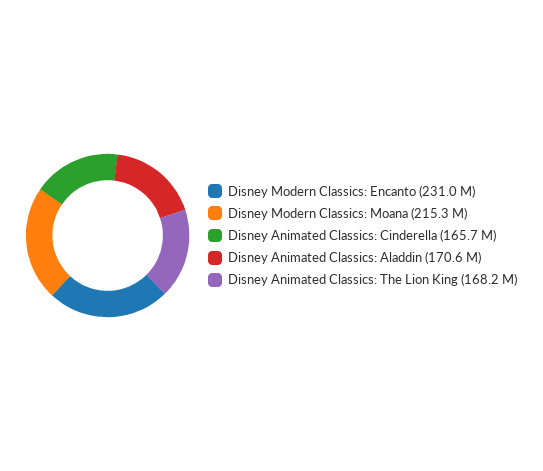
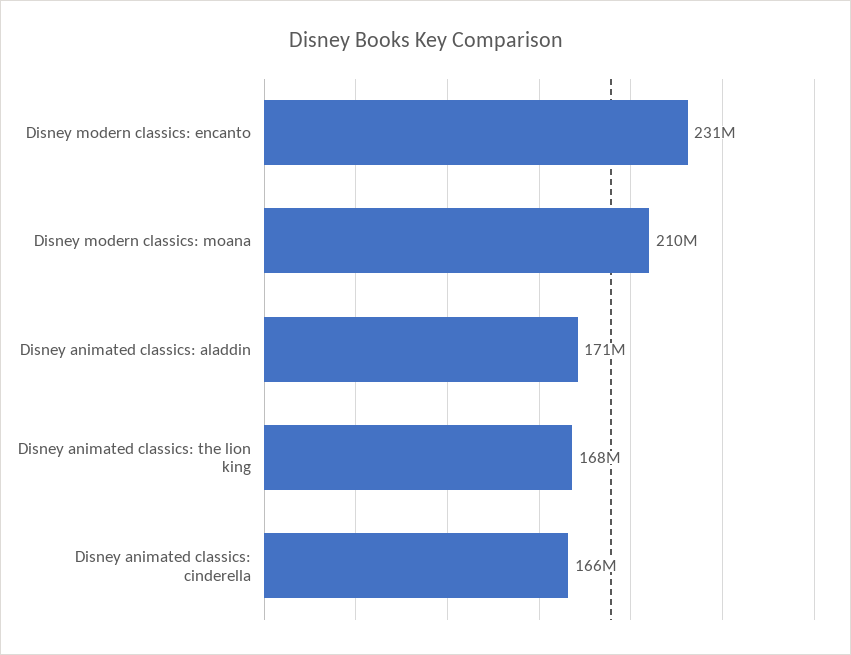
Disney Modern Classics: Moana: 215300000 -> 210000000

